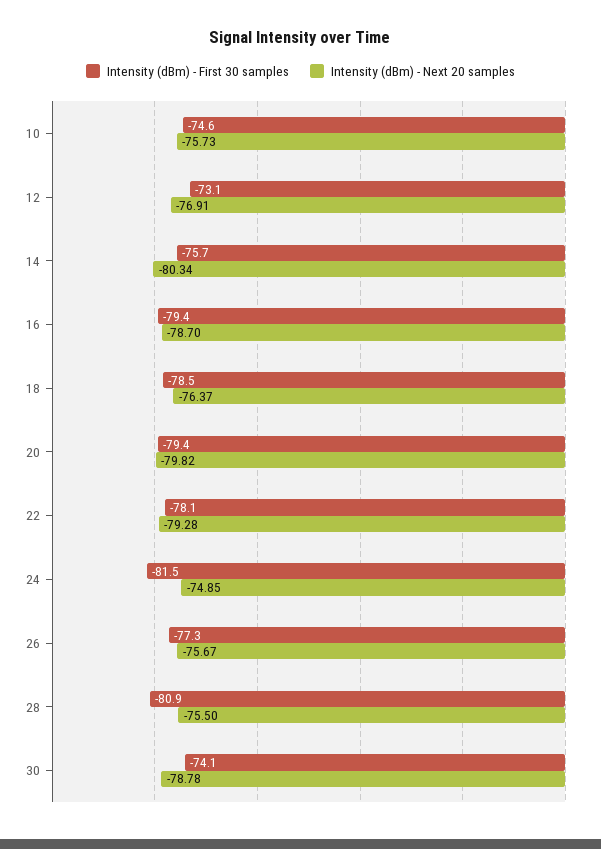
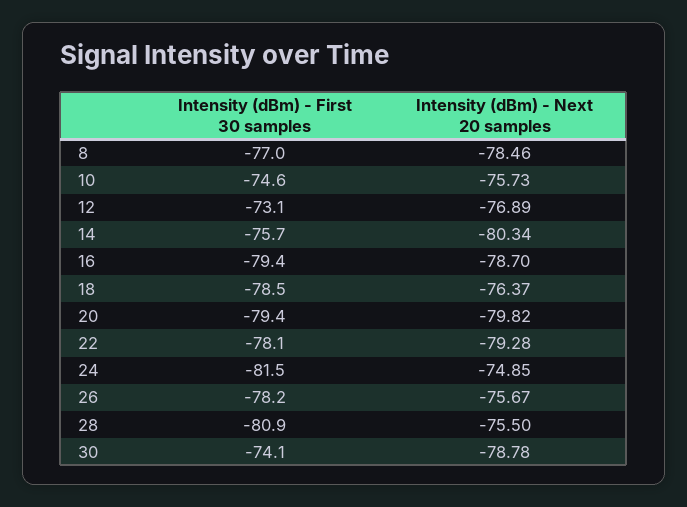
Intensity (dBm) - Next 20 samples, 12: -76.91 -> -76.89
Intensity (dBm) - First 30 samples, 26: -77.3 -> -78.2
Intensity (dBm) - First 30 samples, 8: none -> -77
Intensity (dBm) - Next 20 samples, 8: none -> -78.46

